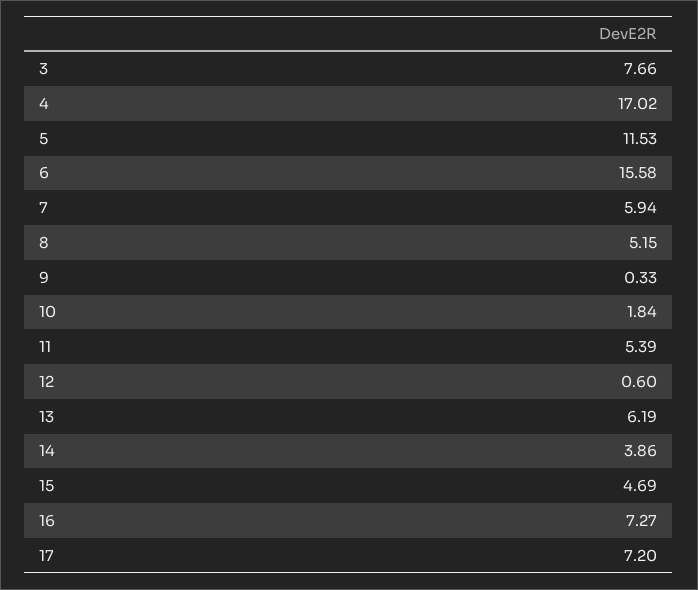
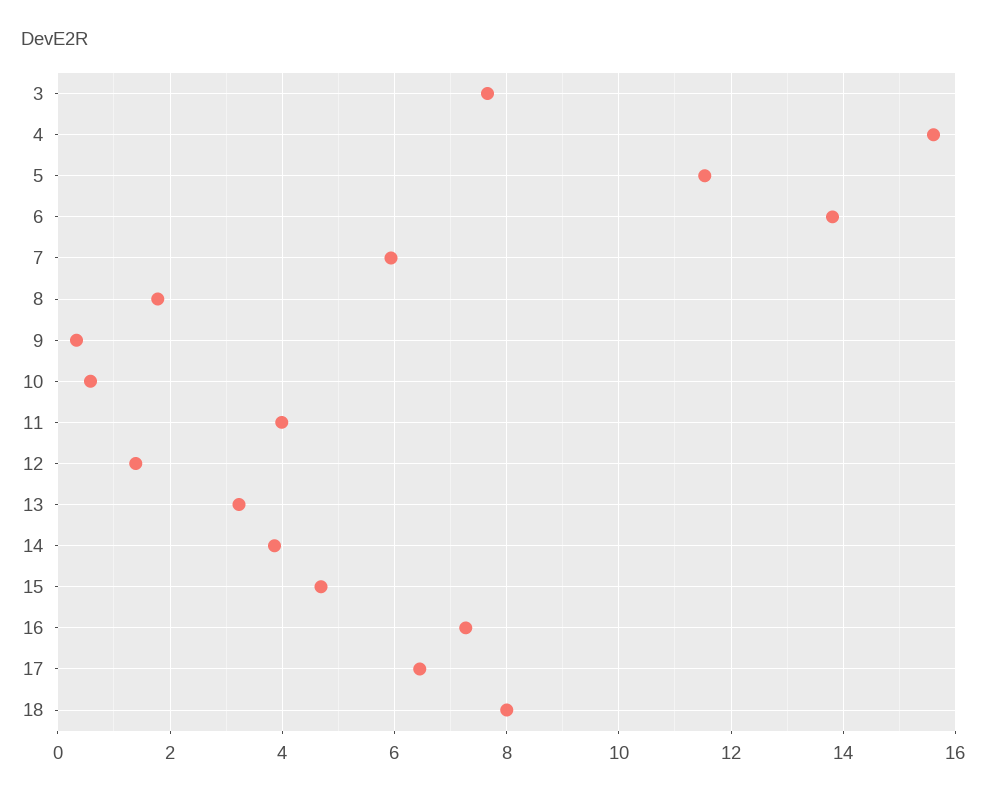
4: 17.02 -> 15.6
6: 15.58 -> 13.8
8: 5.15 -> 1.8
10: 1.84 -> 0.6
11: 5.39 -> 4
12: 0.6 -> 1.4
13: 6.19 -> 3.2
17: 7.2 -> 6.4
18: none -> 8

